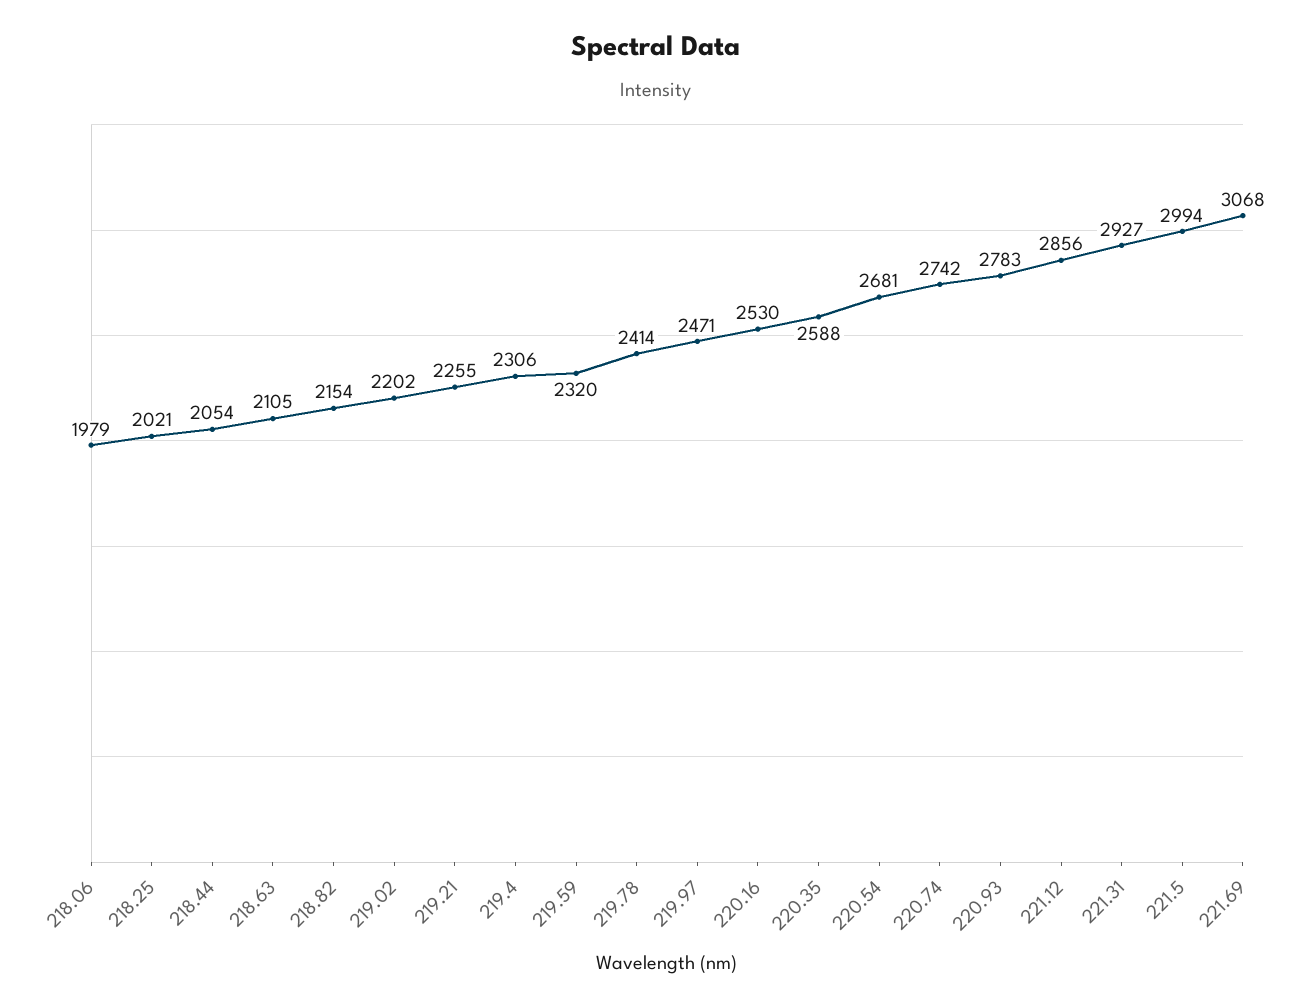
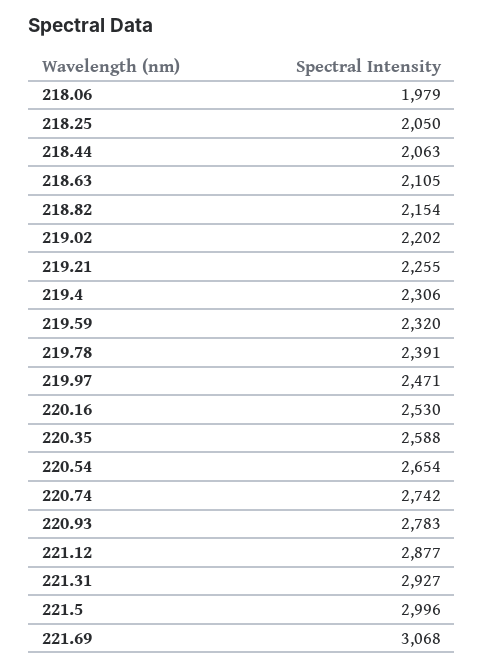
218.25: 2021 -> 2050
218.44: 2054 -> 2063
219.78: 2414 -> 2391
220.54: 2681 -> 2654
221.12: 2856 -> 2877
221.5: 2994 -> 2996

